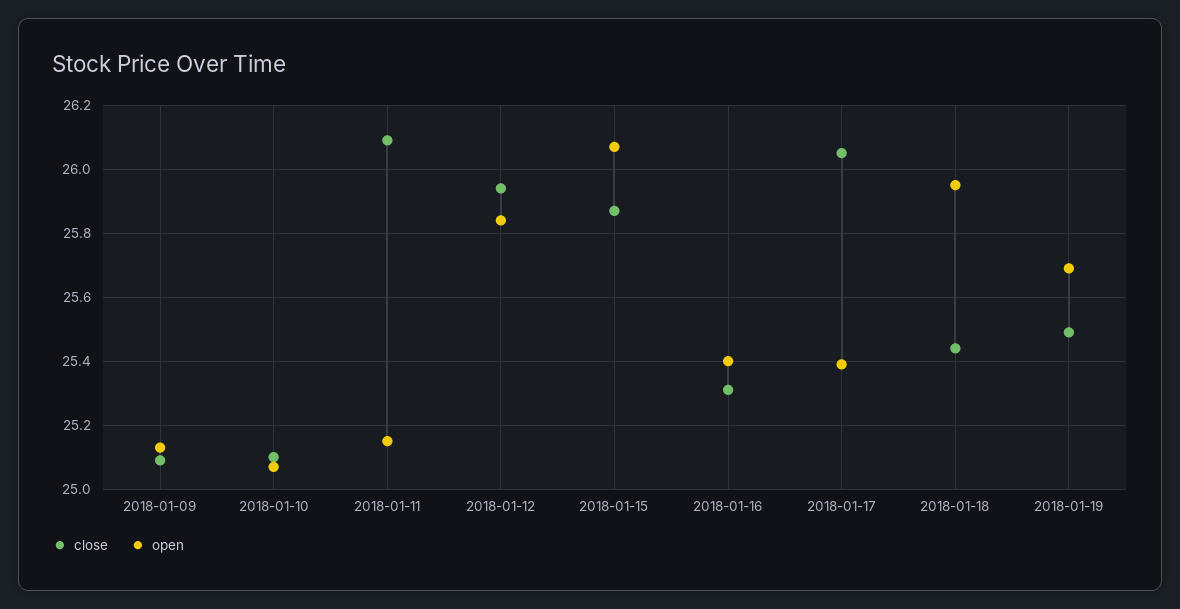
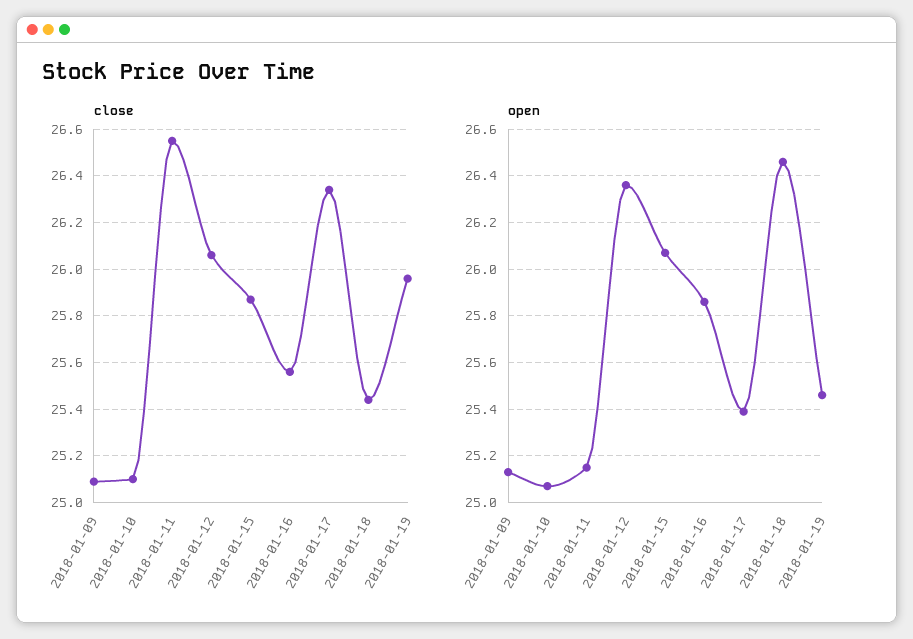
close, 2018-01-11: 26.1 -> 26.55
close, 2018-01-12: 25.95 -> 26.05
open, 2018-01-12: 25.85 -> 26.35
close, 2018-01-16: 25.3 -> 25.55
open, 2018-01-16: 25.4 -> 25.85
close, 2018-01-17: 26.05 -> 26.35
open, 2018-01-18: 25.95 -> 26.45
close, 2018-01-19: 25.5 -> 25.95
open, 2018-01-19: 25.7 -> 25.45

